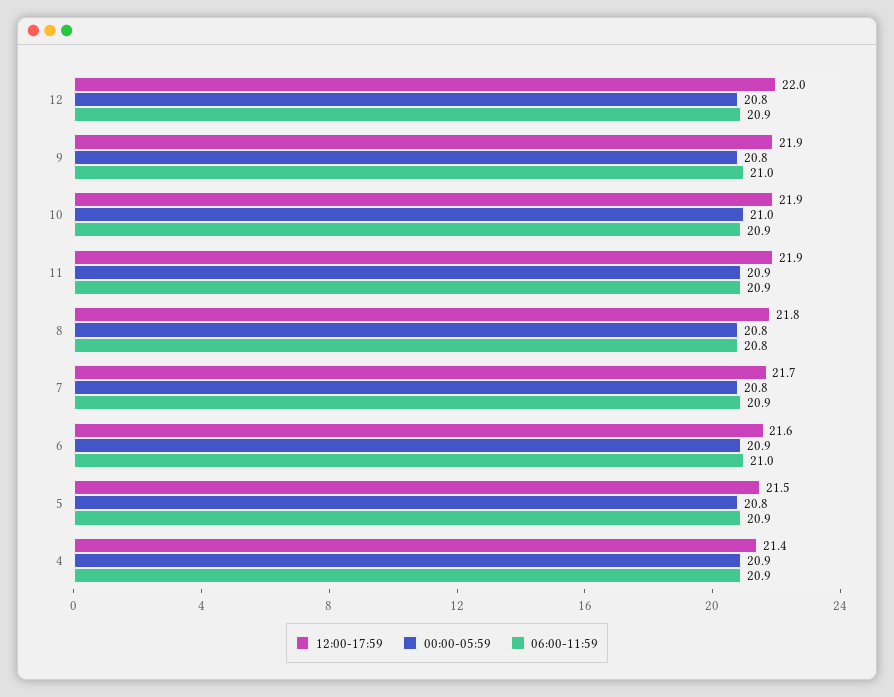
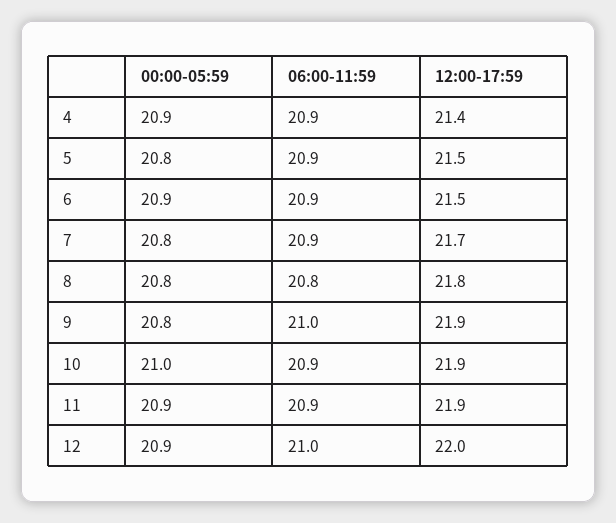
00:00-05:59, 12: 20.8 -> 20.9
06:00-11:59, 12: 20.9 -> 21
12:00-17:59, 6: 21.6 -> 21.5
06:00-11:59, 6: 21 -> 20.9

